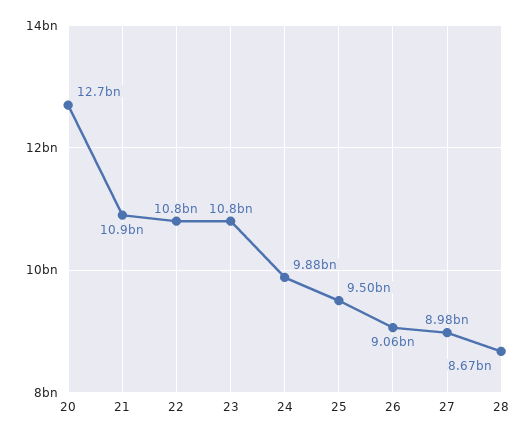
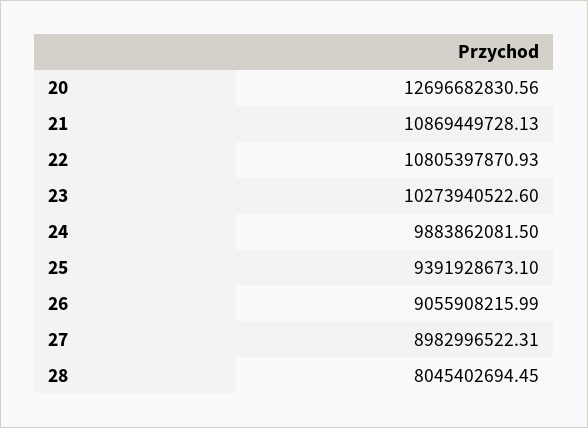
23: 10800000000 -> 10273940522.6
25: 9500000000 -> 9391928673.1
28: 8670000000 -> 8045402694.45

